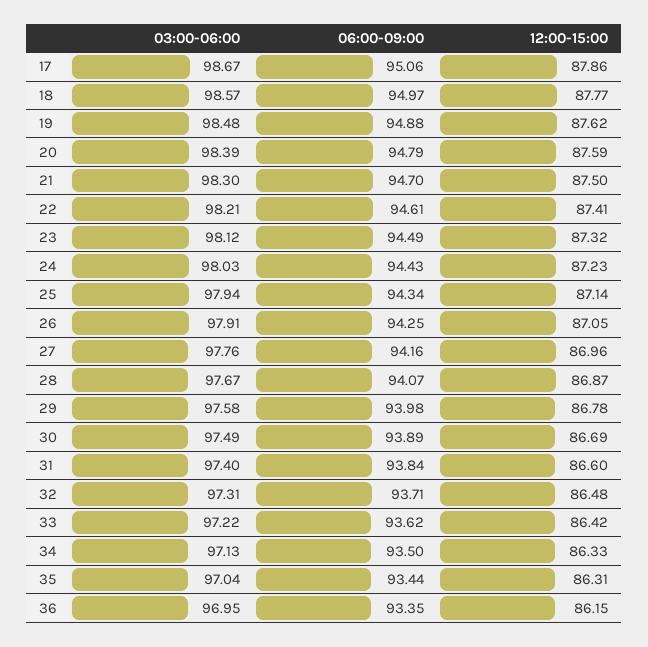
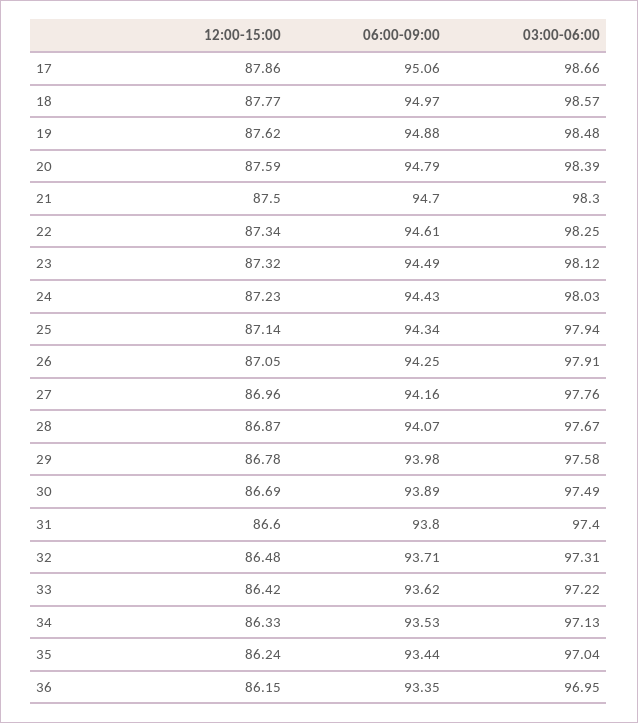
03:00-06:00, 17: 98.67 -> 98.66
03:00-06:00, 22: 98.21 -> 98.25
12:00-15:00, 22: 87.41 -> 87.34
06:00-09:00, 31: 93.84 -> 93.8
06:00-09:00, 34: 93.5 -> 93.53
12:00-15:00, 35: 86.31 -> 86.24

